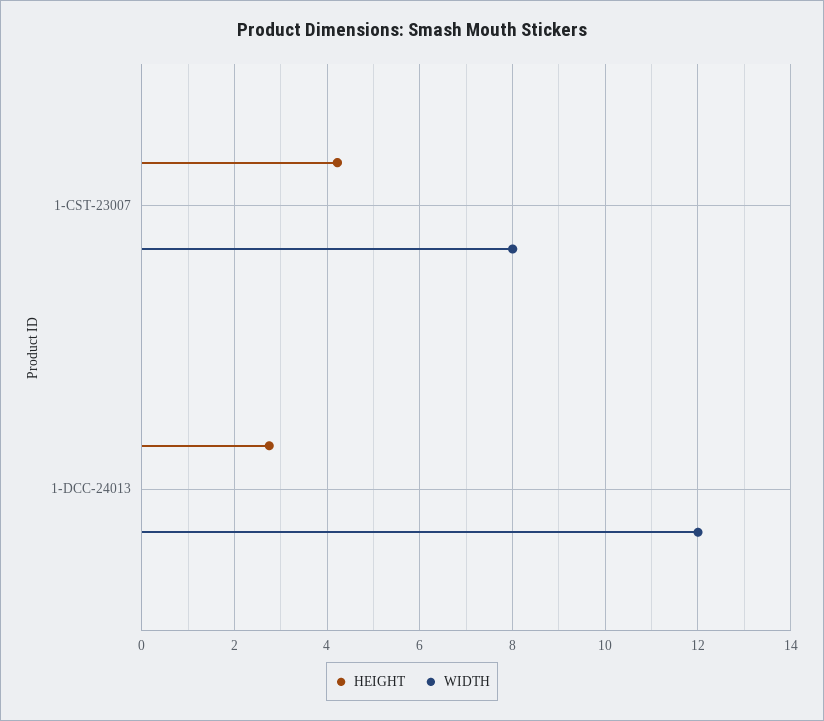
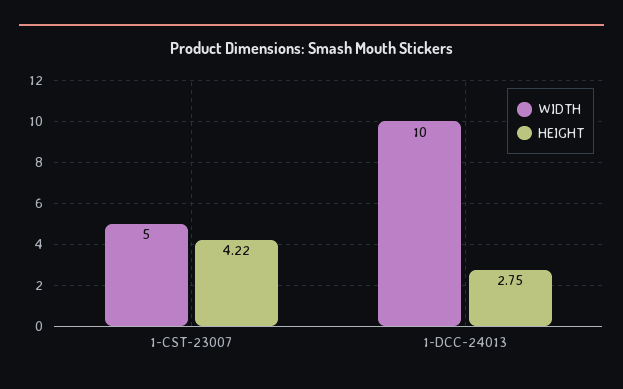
WIDTH, 1-CST-23007: 8 -> 5
WIDTH, 1-DCC-24013: 12 -> 10

